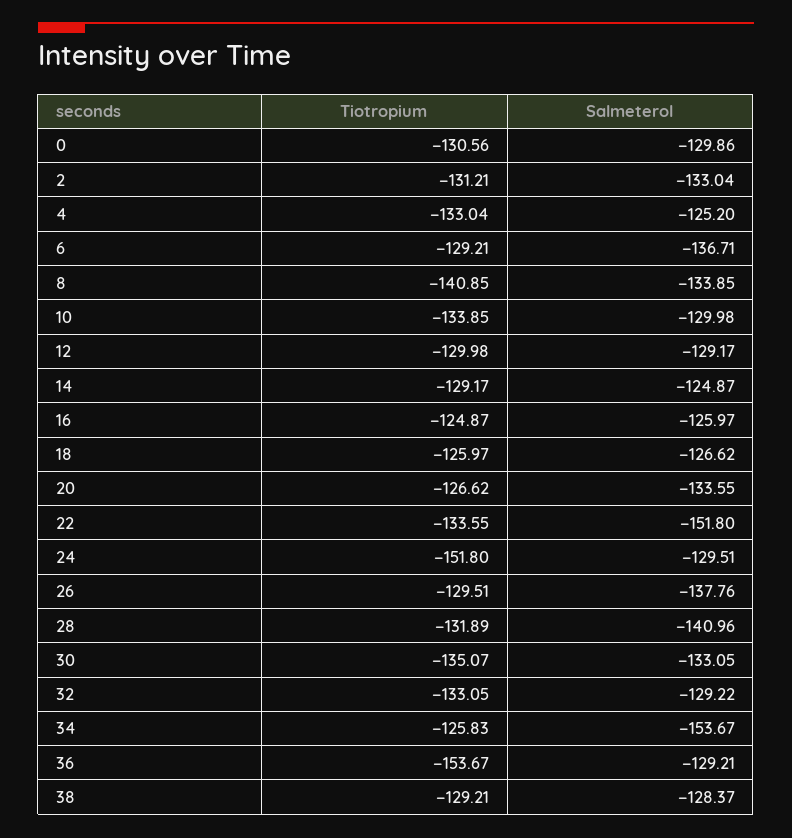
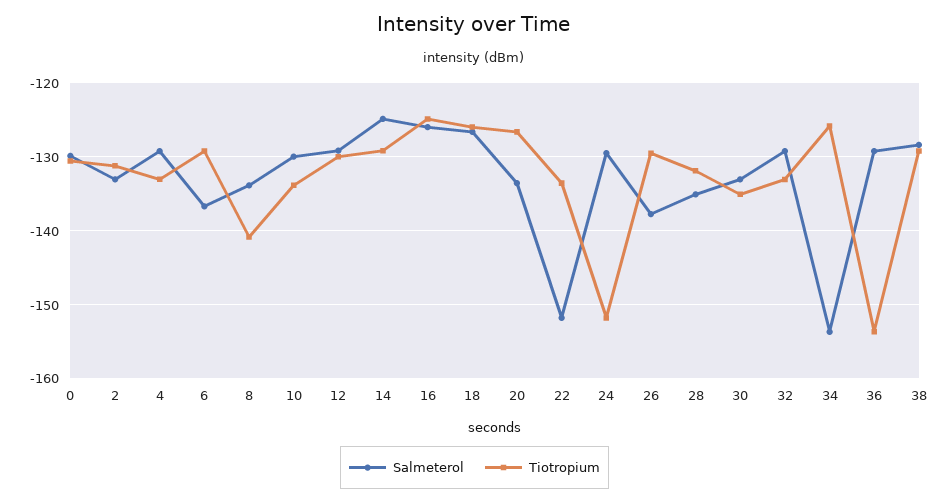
Salmeterol, 4: -125.2 -> -129
Salmeterol, 28: -140.96 -> -135

